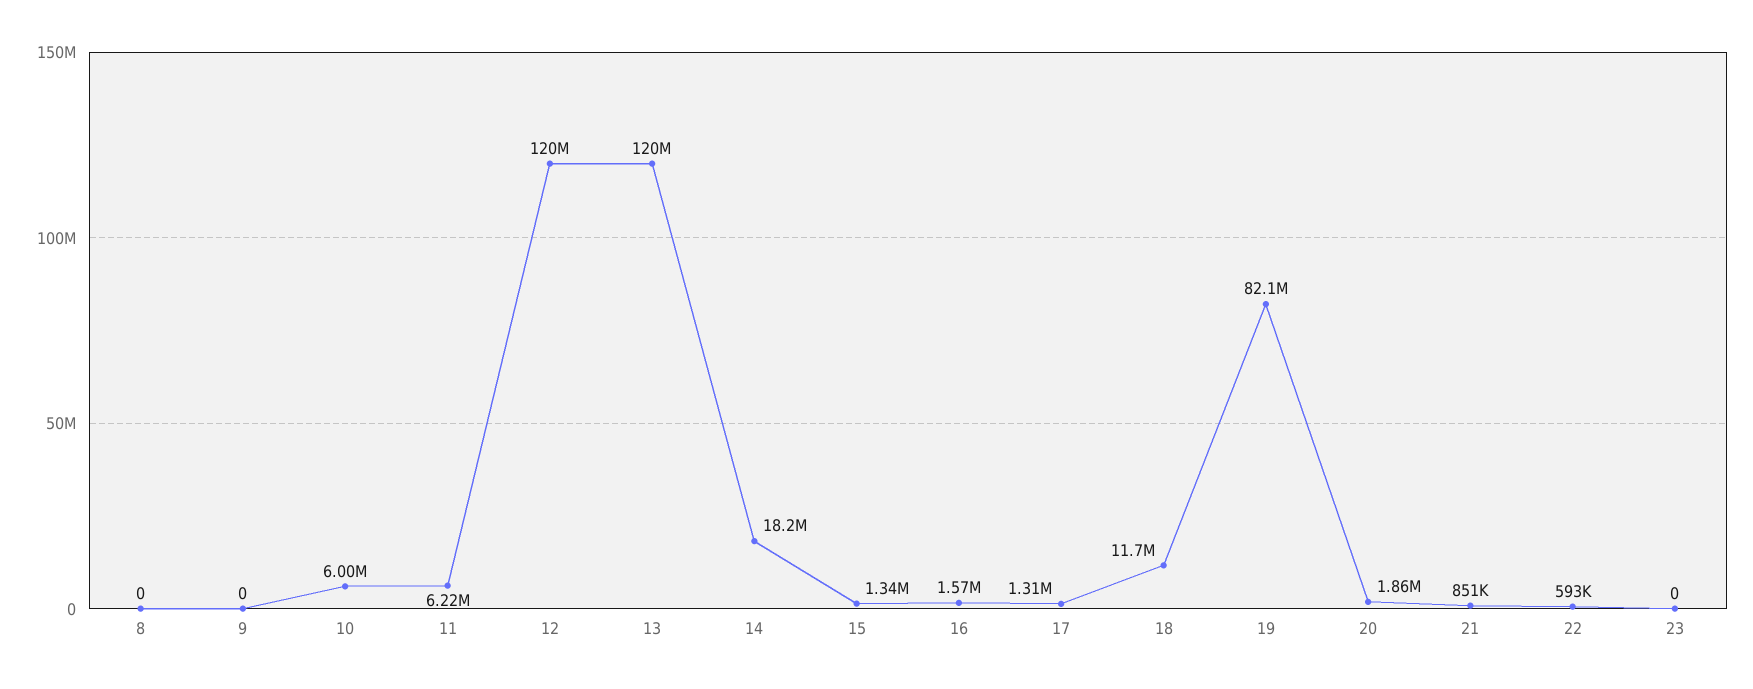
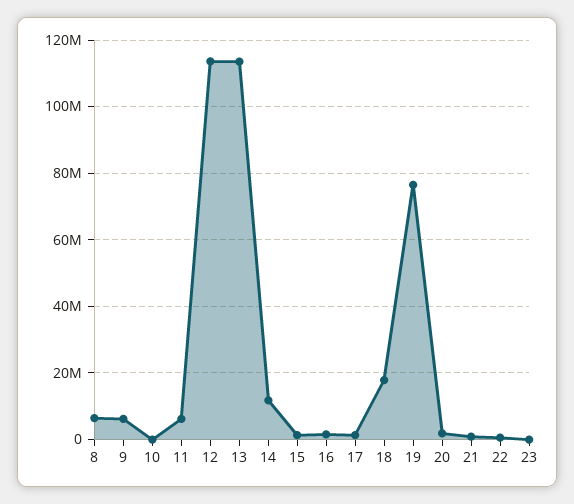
8: 0 -> 6000000
9: 0 -> 6000000
10: 6000000 -> 0
12: 120000000 -> 114000000
13: 120000000 -> 114000000
14: 18200000 -> 12000000
18: 11700000 -> 18000000
19: 82100000 -> 76000000

